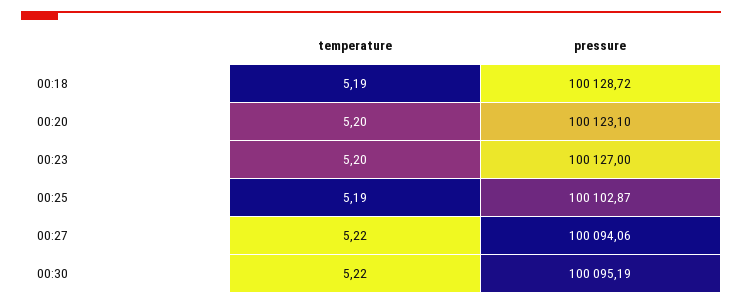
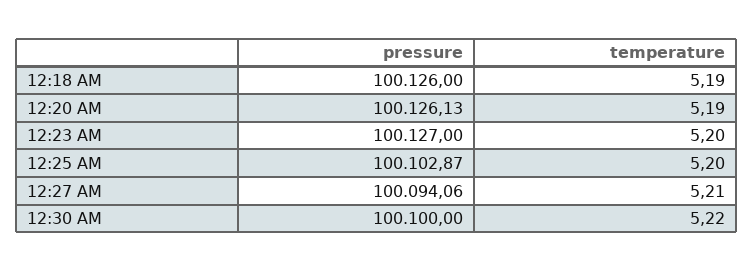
pressure, 00:18: 100128.72 -> 100126
temperature, 00:20: 5.2 -> 5.19
pressure, 00:20: 100123.1 -> 100126.13
temperature, 00:25: 5.19 -> 5.2
temperature, 00:27: 5.22 -> 5.21
pressure, 00:30: 100095.19 -> 100100

